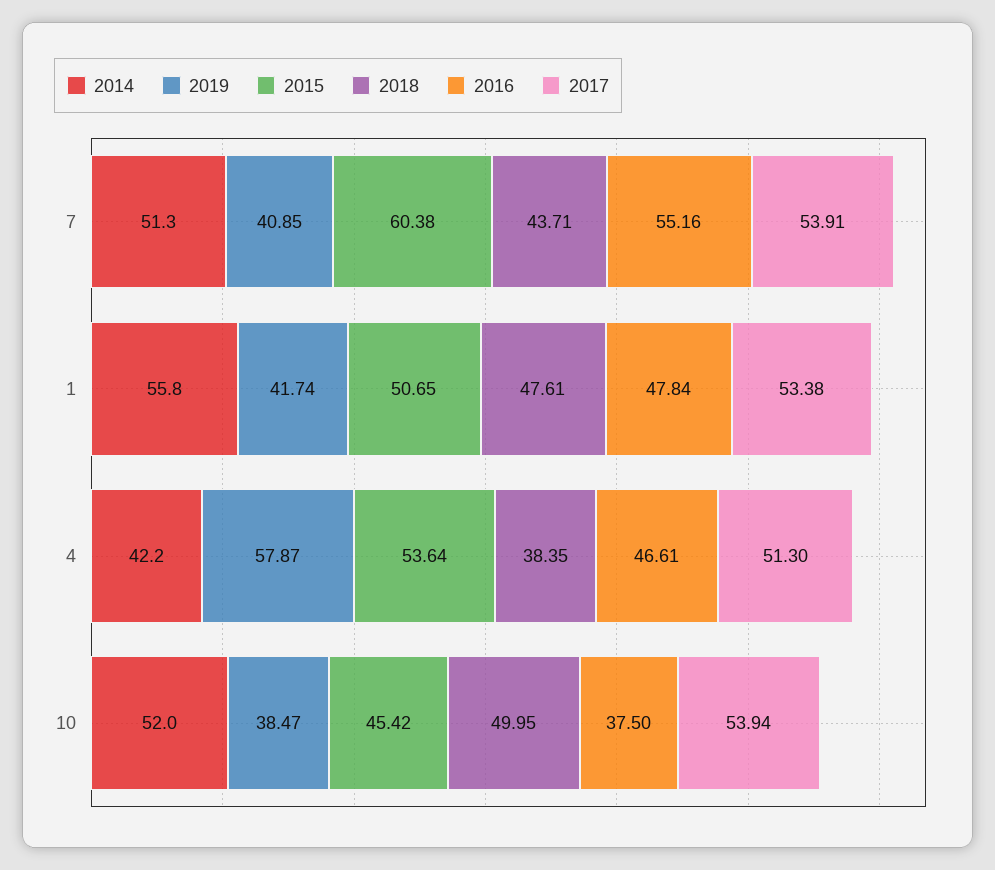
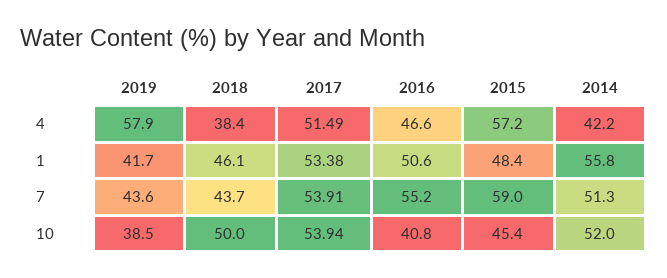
2019, 7: 40.85 -> 43.6
2015, 7: 60.38 -> 59
2015, 1: 50.65 -> 48.4
2018, 1: 47.61 -> 46.1
2016, 1: 47.84 -> 50.6
2015, 4: 53.64 -> 57.2
2017, 4: 51.3 -> 51.49
2016, 10: 37.5 -> 40.8

